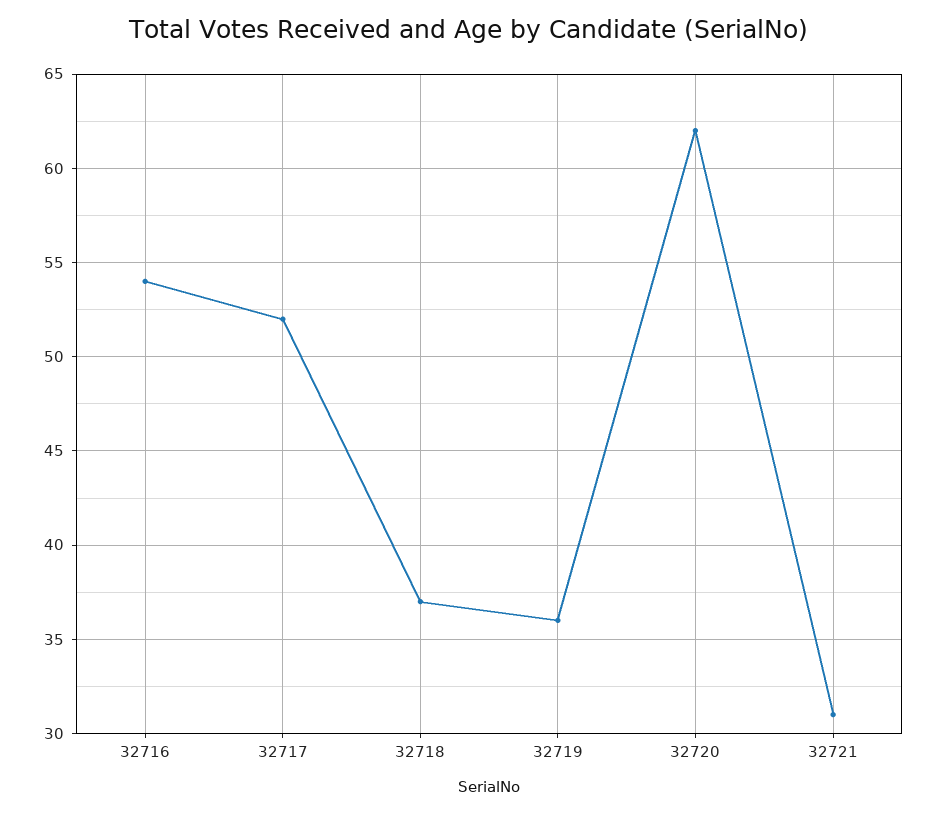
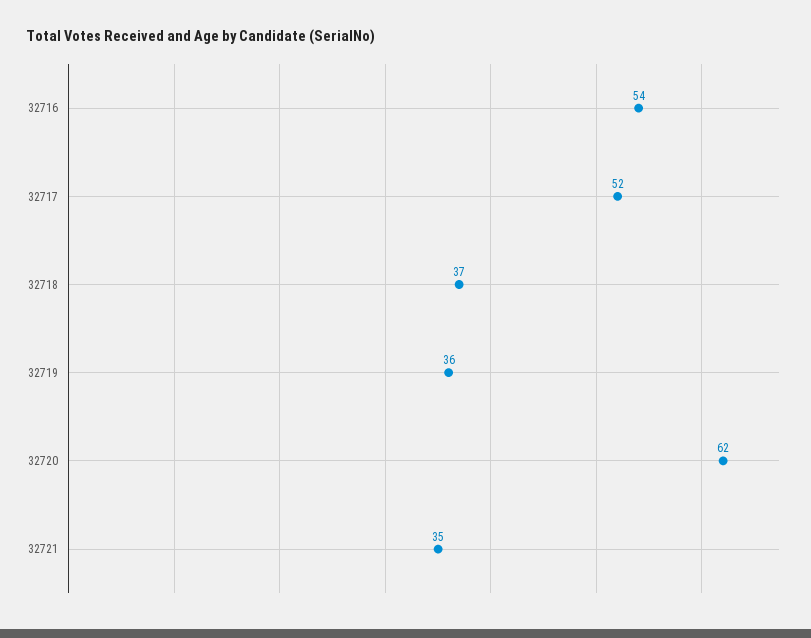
32721: 31 -> 35

